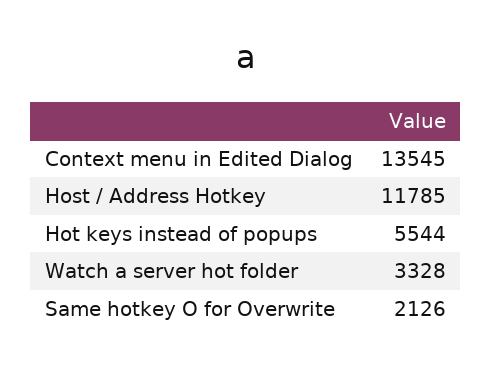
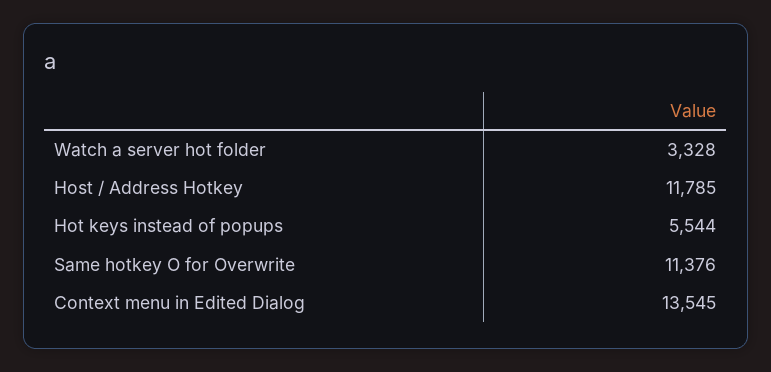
Same hotkey O for Overwrite: 2126 -> 11376

